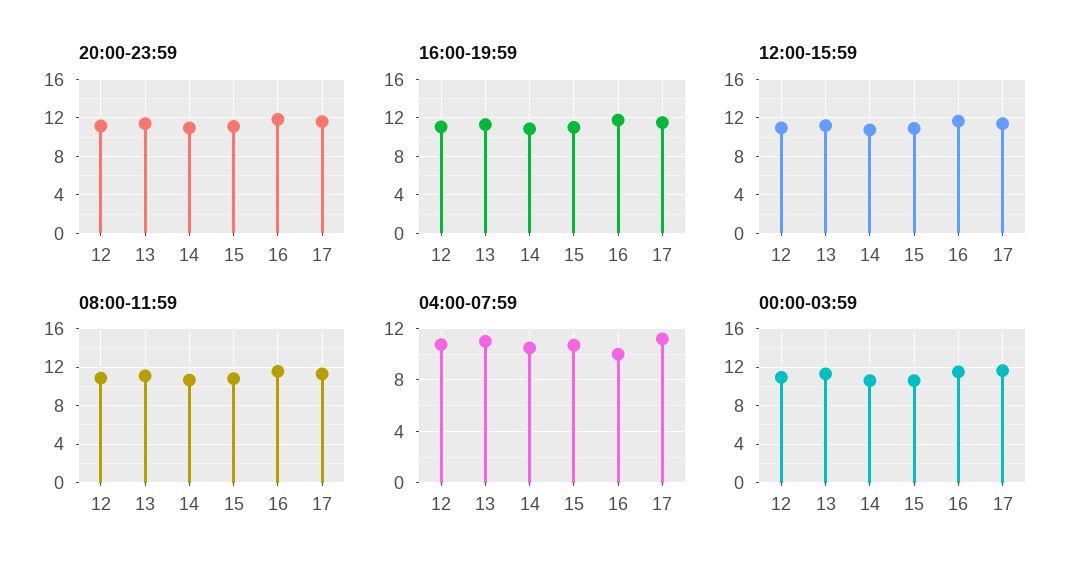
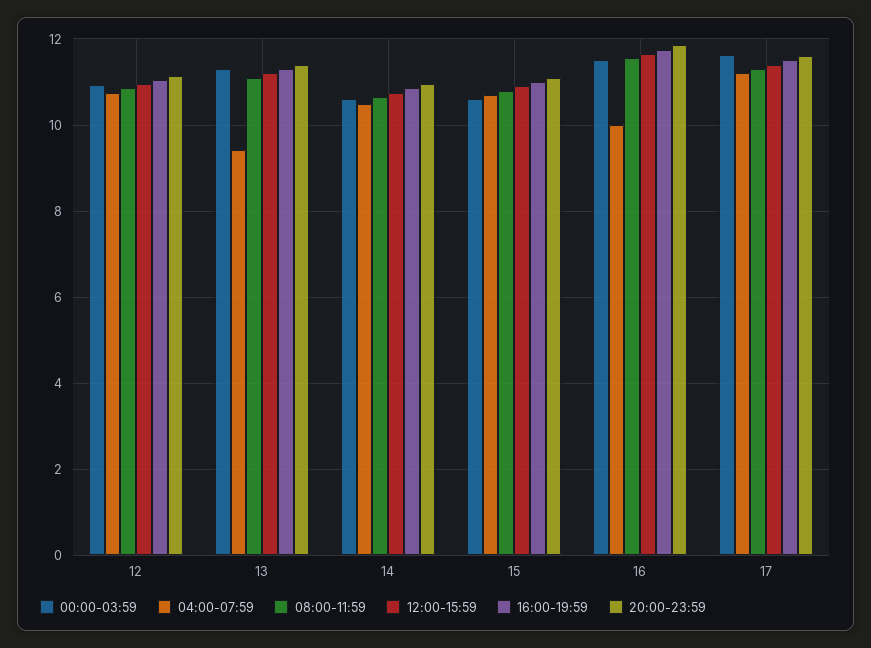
04:00-07:59, 13: 11 -> 9.4

